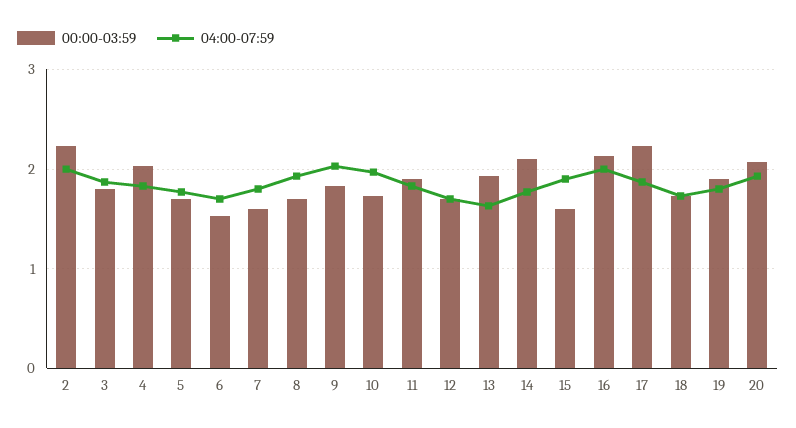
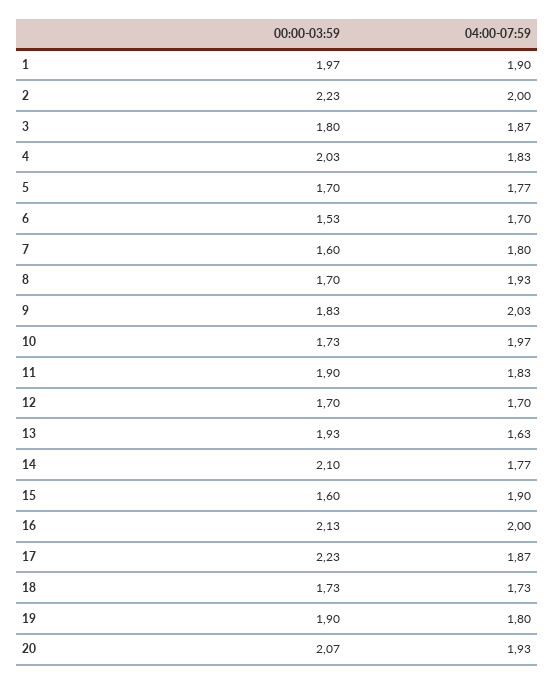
00:00-03:59, 1: none -> 1.97
04:00-07:59, 1: none -> 1.9

